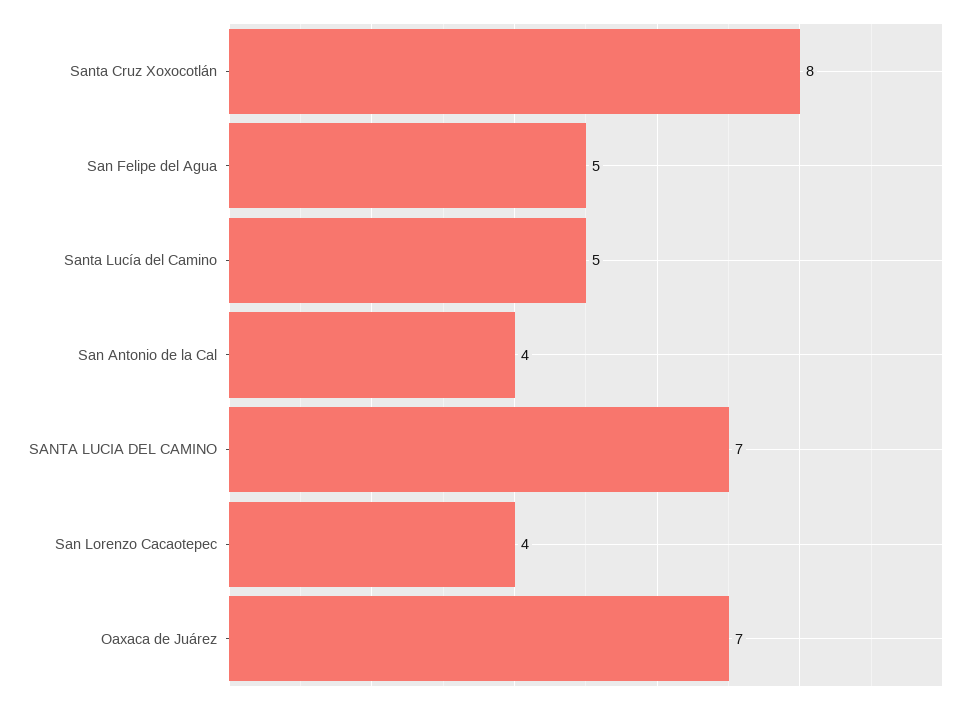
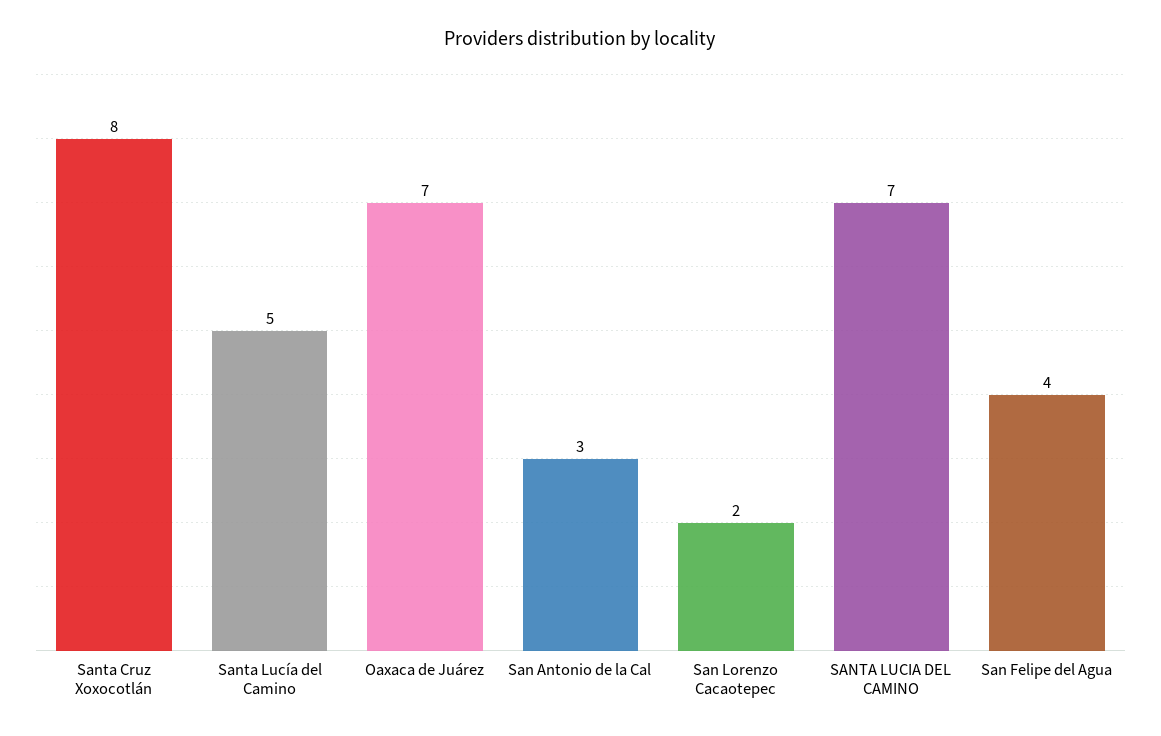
San Felipe del Agua: 5 -> 4
San Antonio de la Cal: 4 -> 3
San Lorenzo Cacaotepec: 4 -> 2

